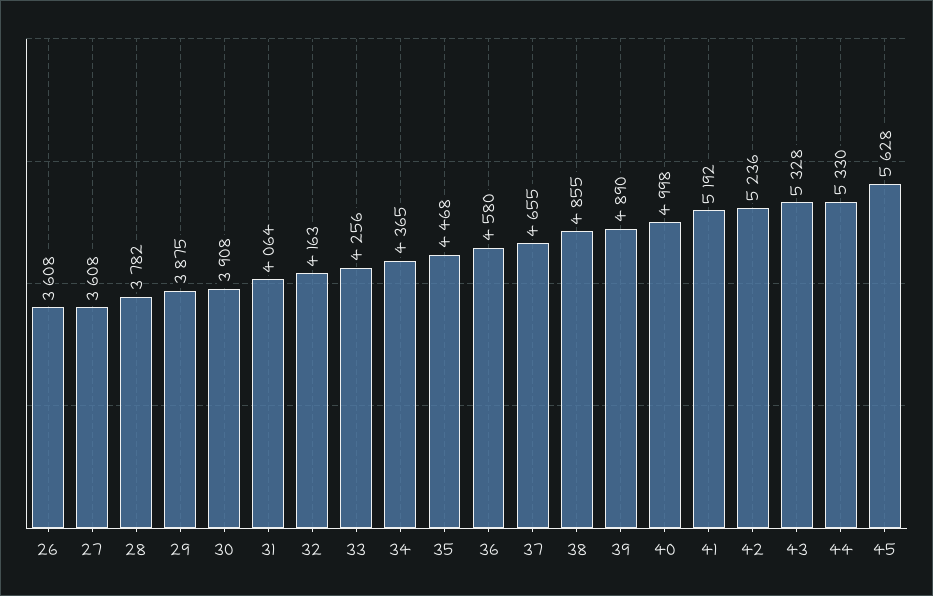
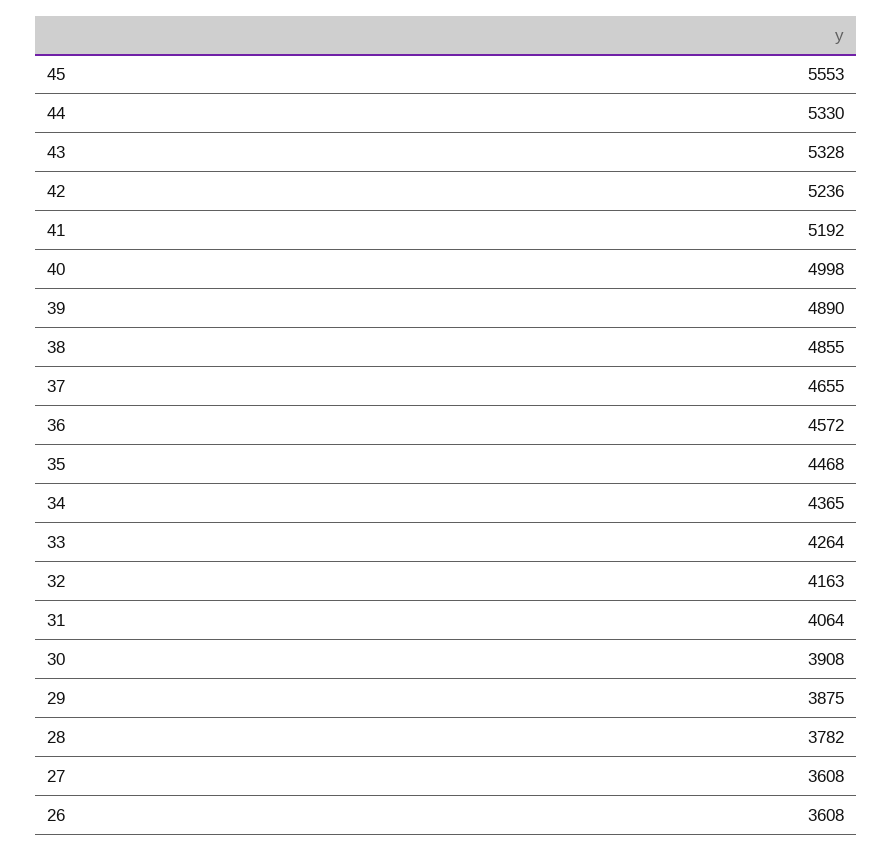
33: 4256 -> 4264
36: 4580 -> 4572
45: 5628 -> 5553

